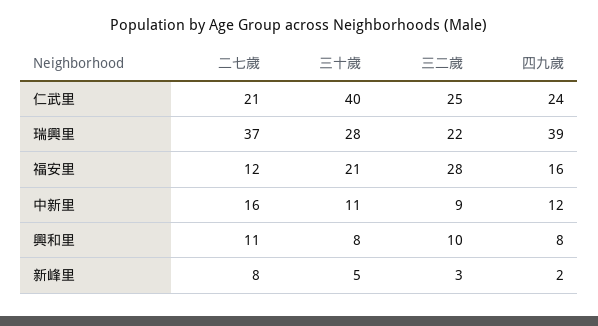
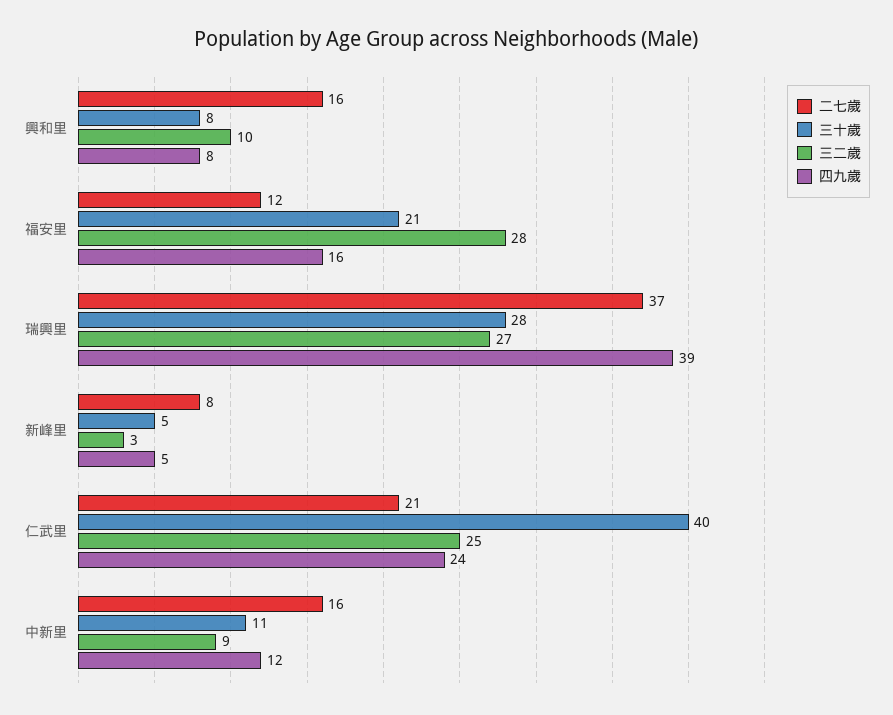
三二歲, 瑞興里: 22 -> 27
二七歲, 興和里: 11 -> 16
四九歲, 新峰里: 2 -> 5

